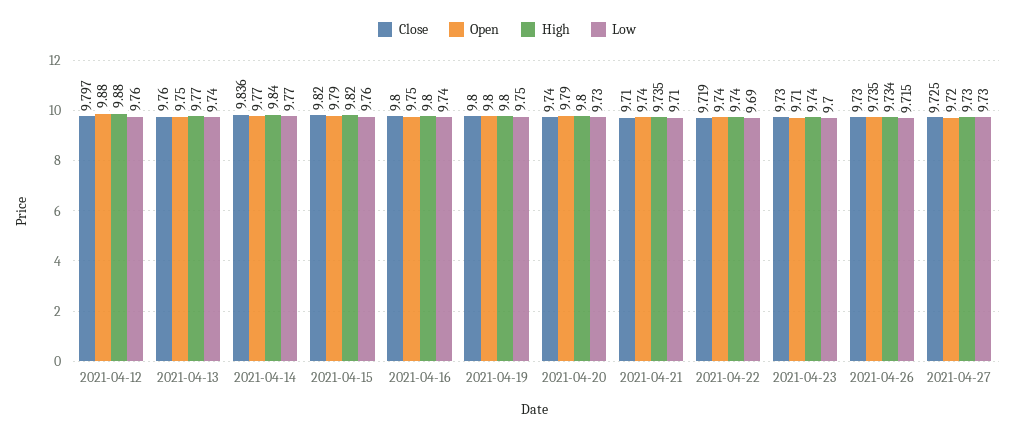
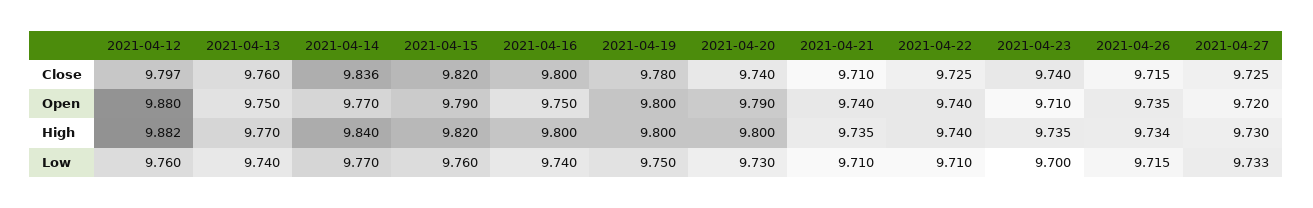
High, 2021-04-12: 9.88 -> 9.882
Close, 2021-04-19: 9.8 -> 9.78
Close, 2021-04-22: 9.719 -> 9.725
Low, 2021-04-22: 9.69 -> 9.71
Close, 2021-04-23: 9.73 -> 9.74
High, 2021-04-23: 9.74 -> 9.735
Close, 2021-04-26: 9.73 -> 9.715
Low, 2021-04-27: 9.73 -> 9.733

